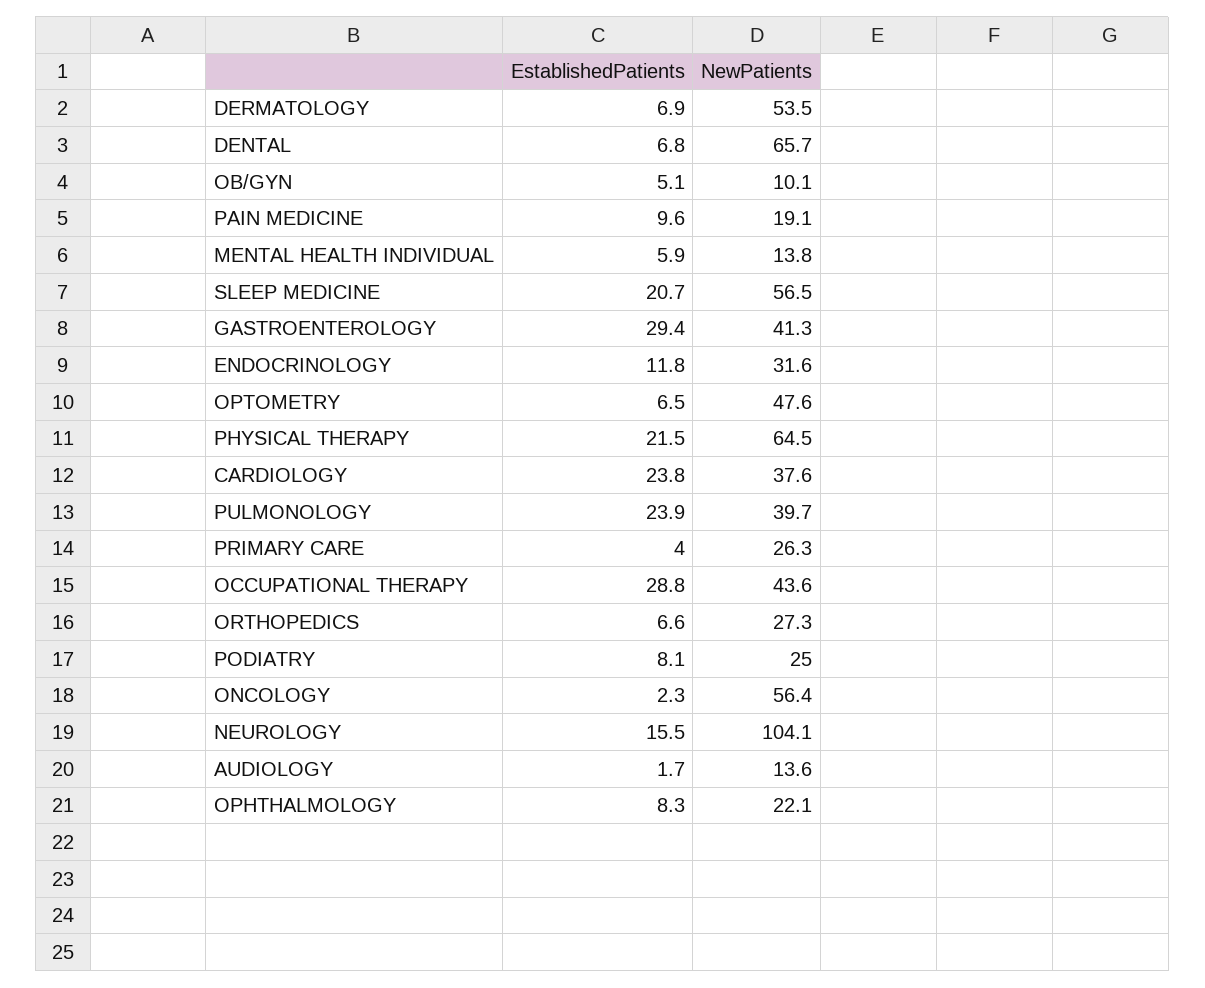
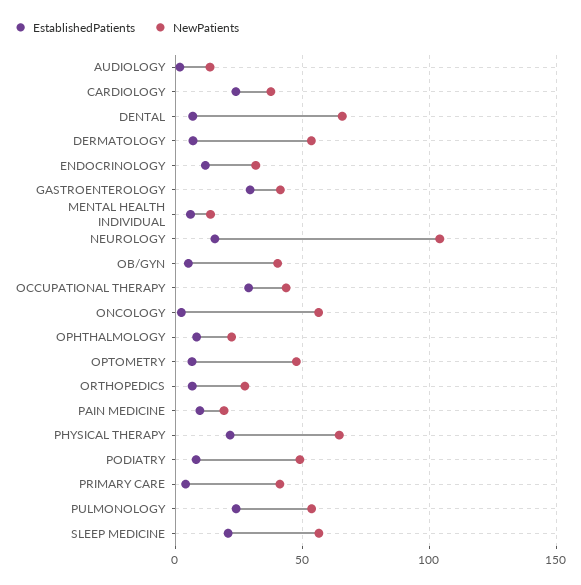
NewPatients, OB/GYN: 10.1 -> 40
NewPatients, PULMONOLOGY: 39.7 -> 55
NewPatients, PRIMARY CARE: 26.3 -> 40
NewPatients, PODIATRY: 25 -> 50

